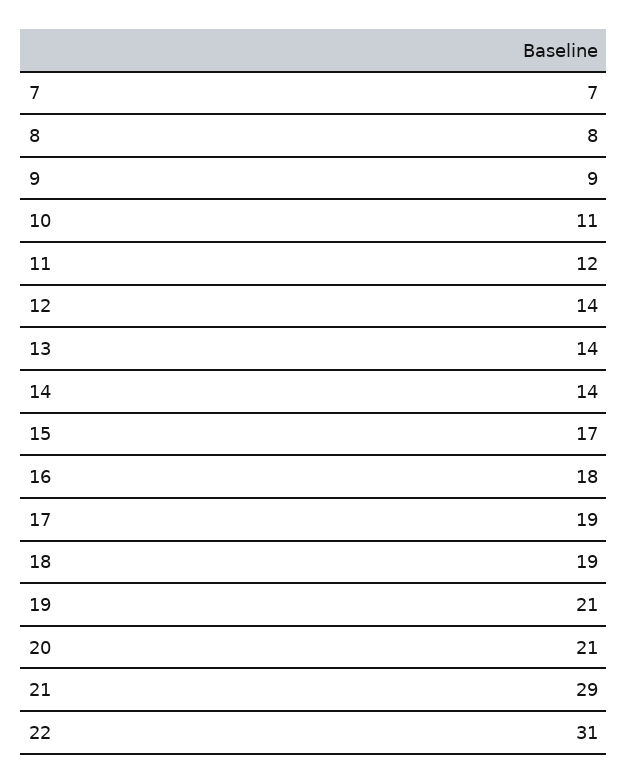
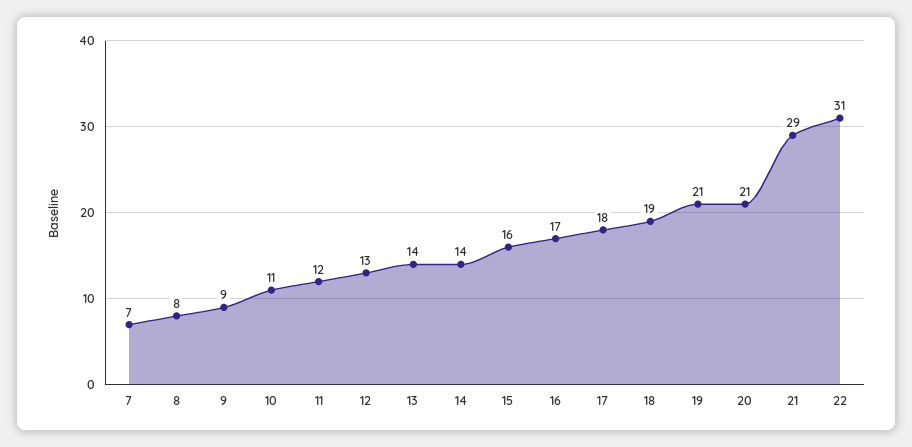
12: 14 -> 13
15: 17 -> 16
16: 18 -> 17
17: 19 -> 18

